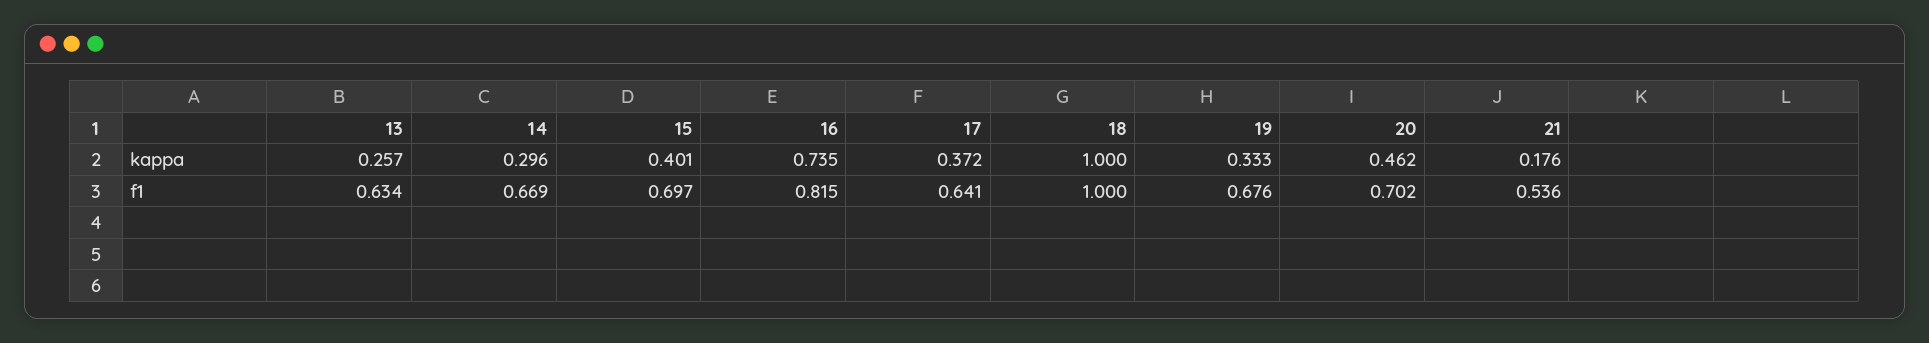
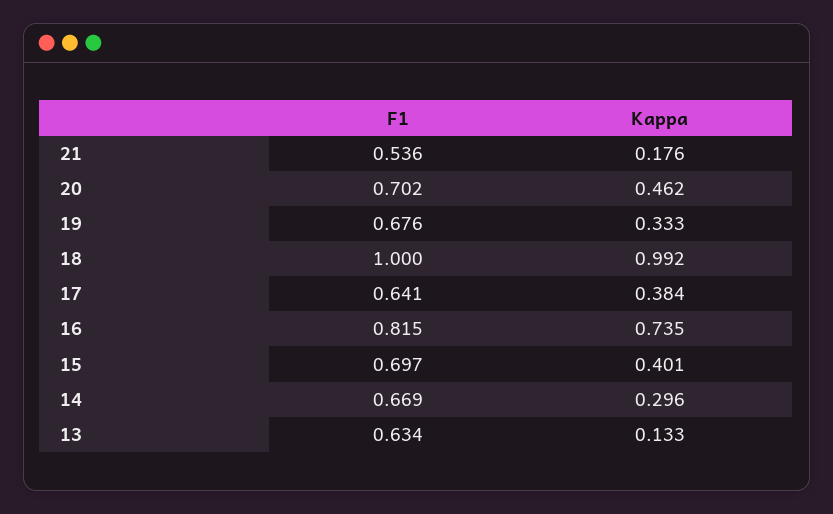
13, kappa: 0.257 -> 0.133
17, kappa: 0.372 -> 0.384
18, kappa: 1 -> 0.992

